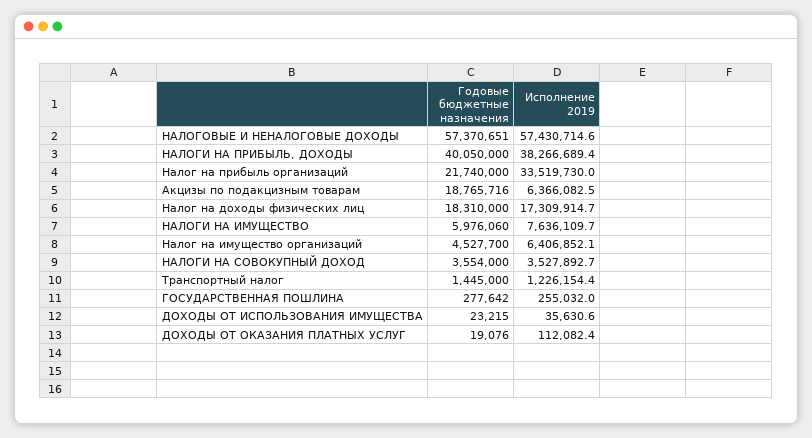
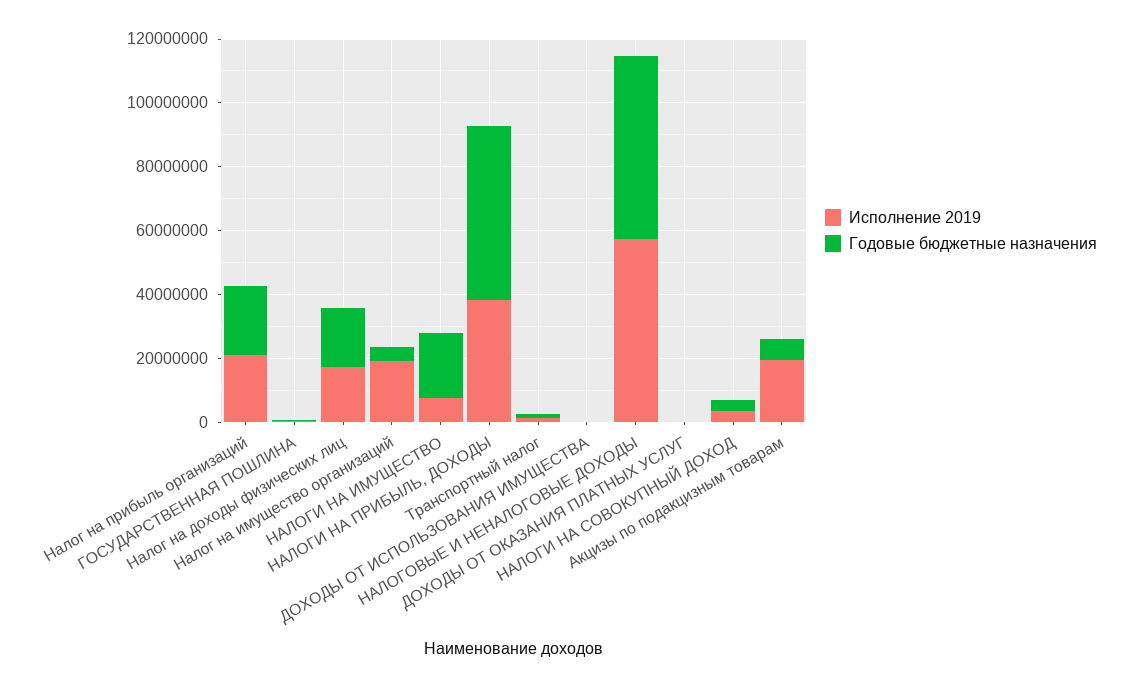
Годовые бюджетные назначения, НАЛОГИ НА ПРИБЫЛЬ, ДОХОДЫ: 40050000 -> 55000000
Исполнение 2019, Налог на прибыль организаций: 33519730 -> 20000000
Годовые бюджетные назначения, Акцизы по подакцизным товарам: 18765716 -> 5000000
Исполнение 2019, Акцизы по подакцизным товарам: 6366082.5 -> 20000000
Годовые бюджетные назначения, НАЛОГИ НА ИМУЩЕСТВО: 5976060 -> 20000000
Исполнение 2019, Налог на имущество организаций: 6406852.1 -> 20000000

